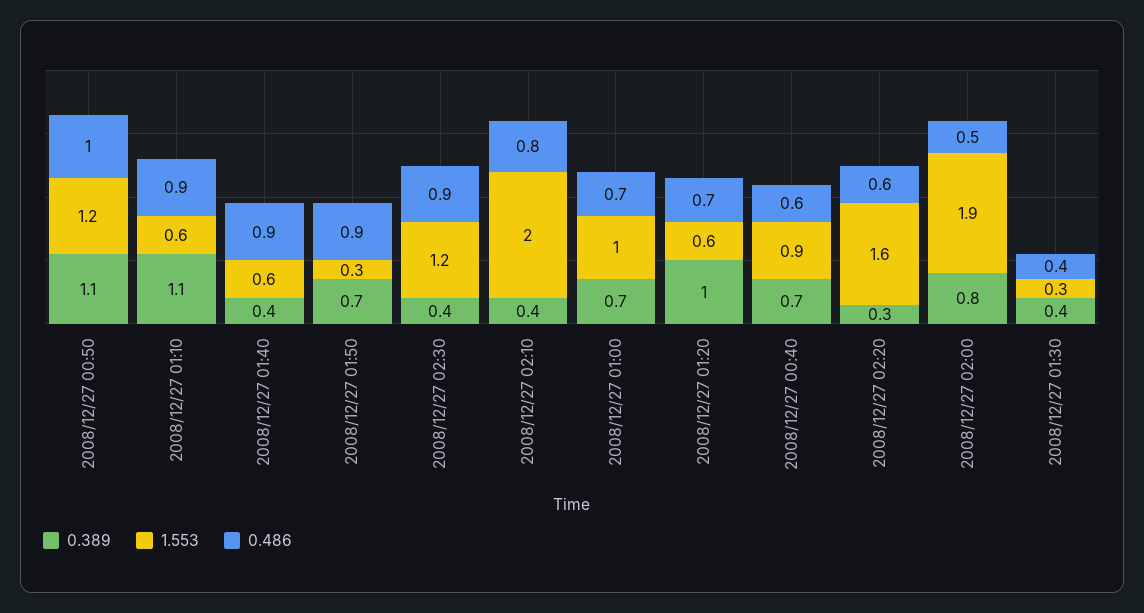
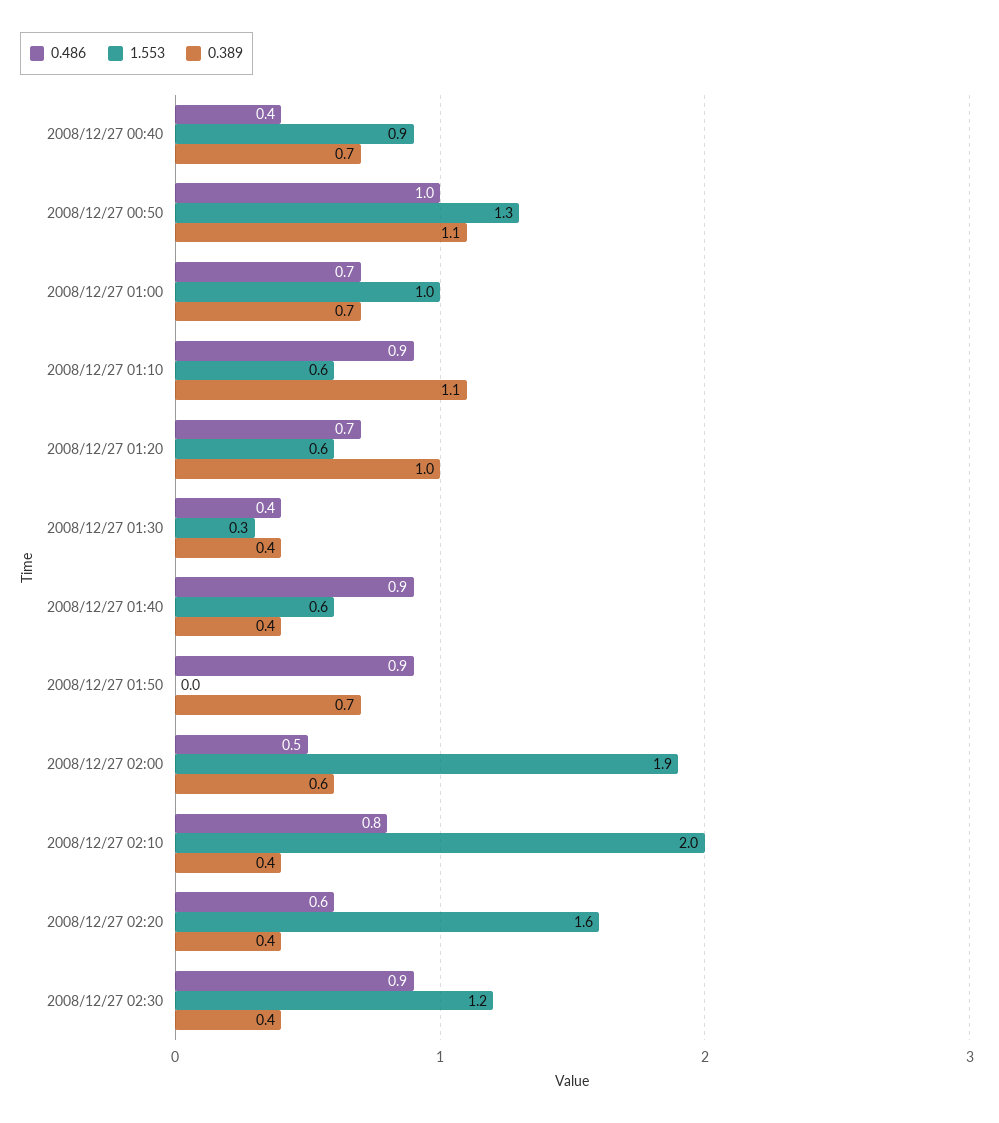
1.553, 2008/12/27 00:50: 1.2 -> 1.3
1.553, 2008/12/27 01:50: 0.3 -> 0
0.486, 2008/12/27 00:40: 0.6 -> 0.4
0.389, 2008/12/27 02:20: 0.3 -> 0.4
0.389, 2008/12/27 02:00: 0.8 -> 0.6

